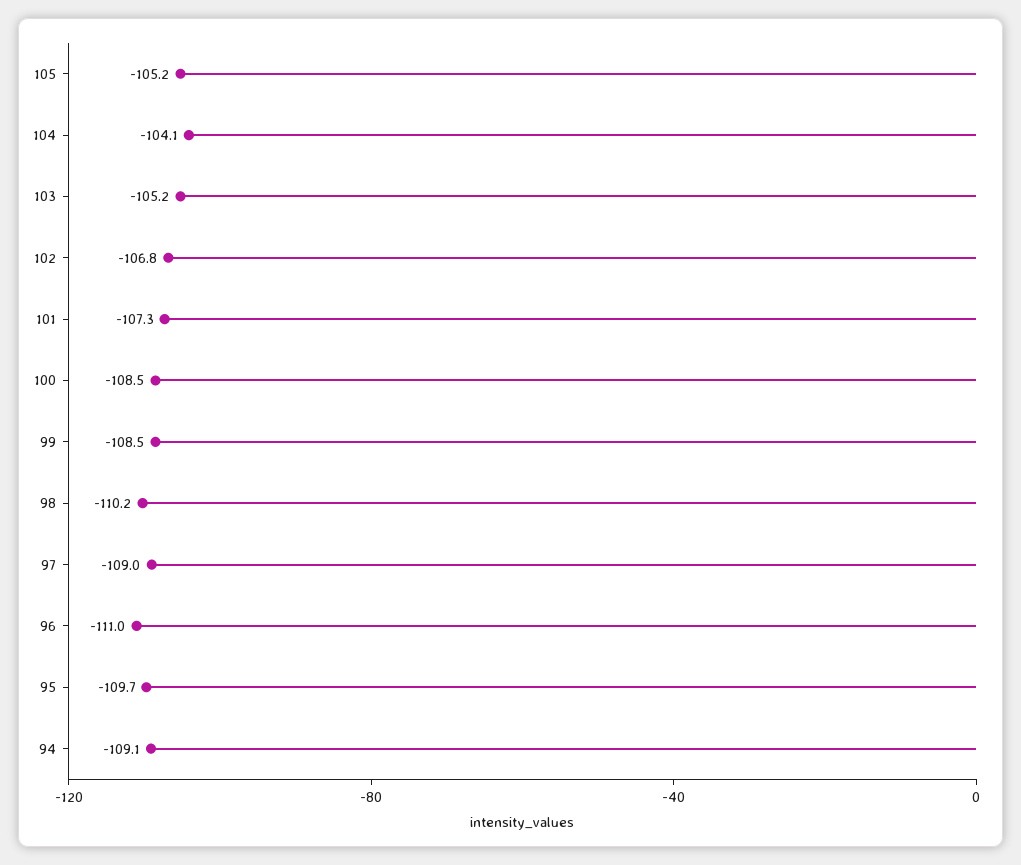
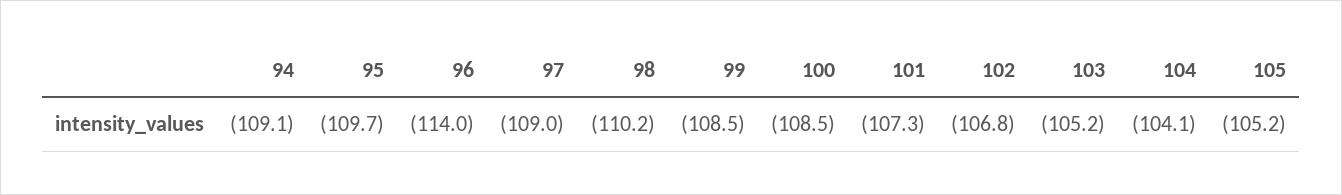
96: -111 -> -114

